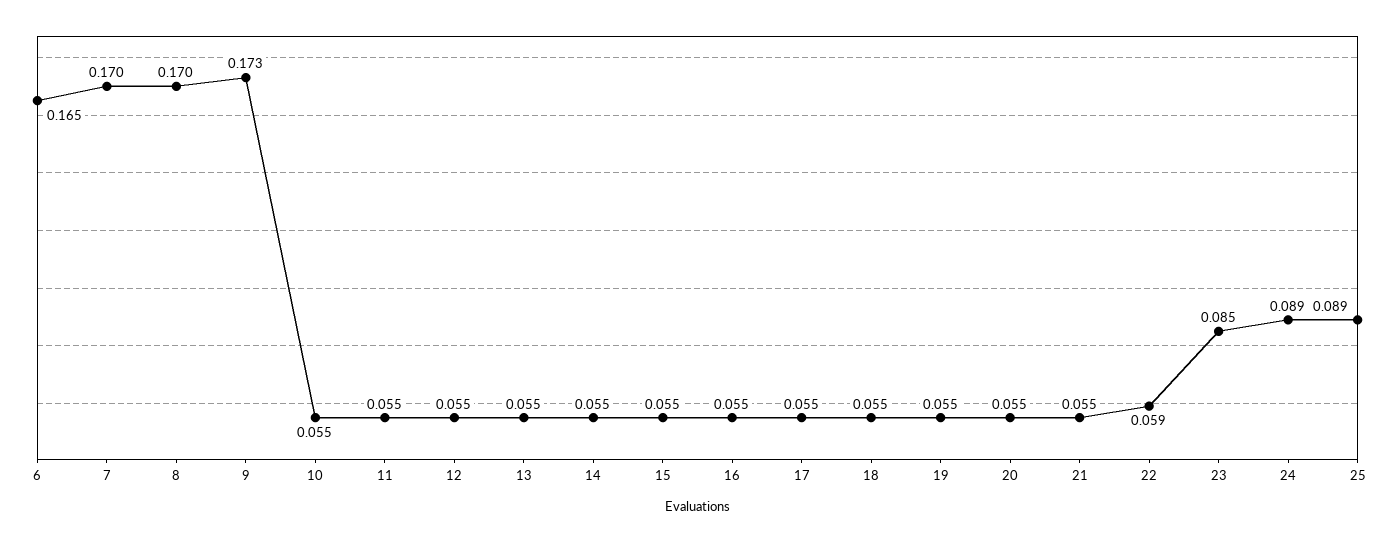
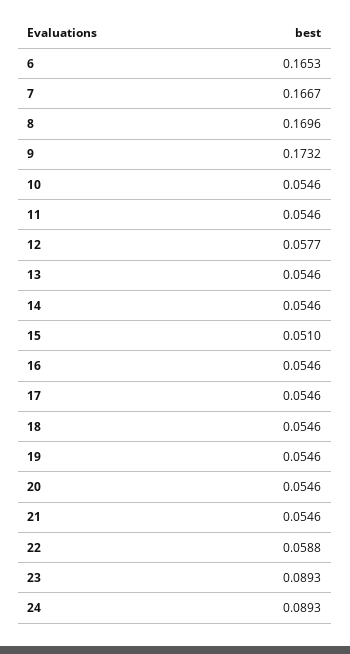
7: 0.17 -> 0.1667
12: 0.055 -> 0.0577
15: 0.055 -> 0.051
23: 0.085 -> 0.0893
25: 0.089 -> none

